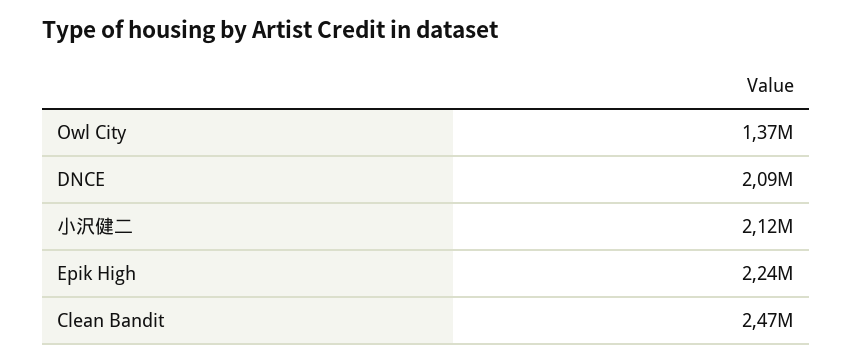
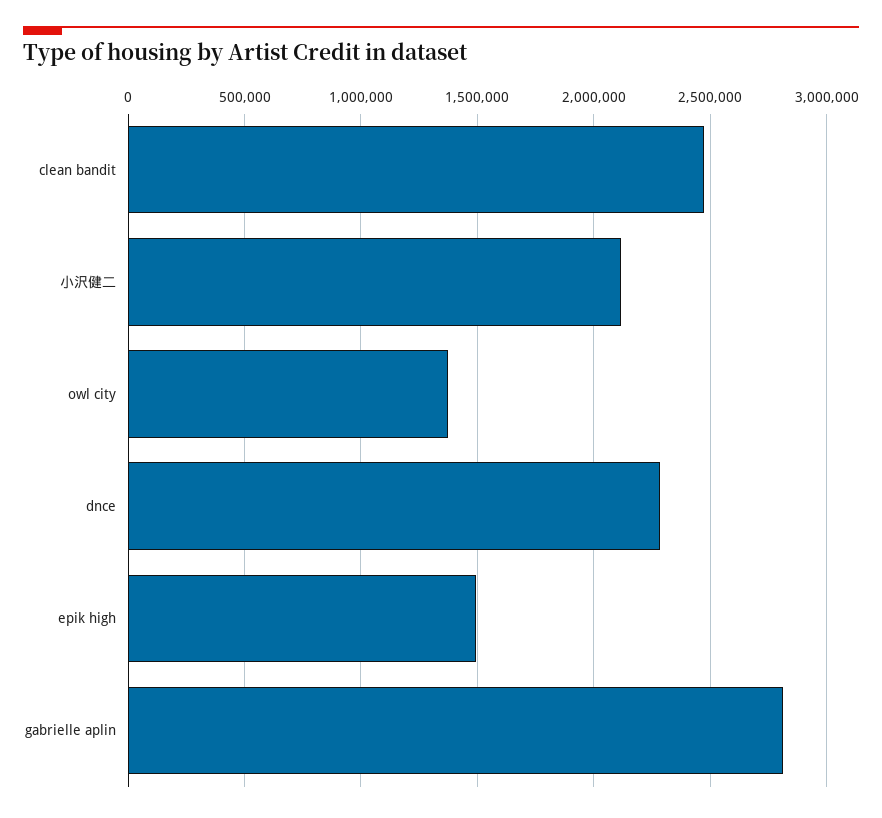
DNCE: 2090000 -> 2300000
Epik High: 2240000 -> 1500000
gabrielle aplin: none -> 2800000

